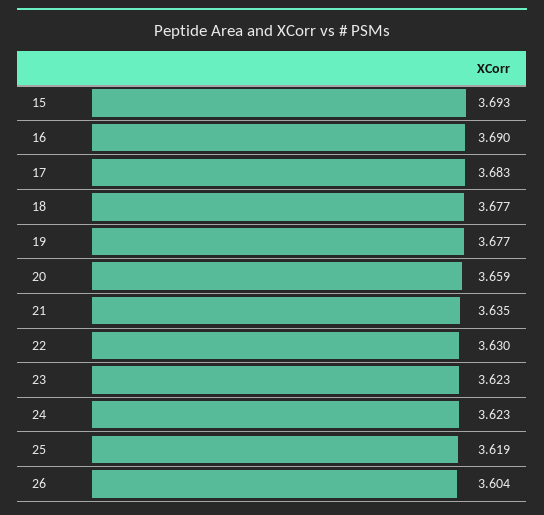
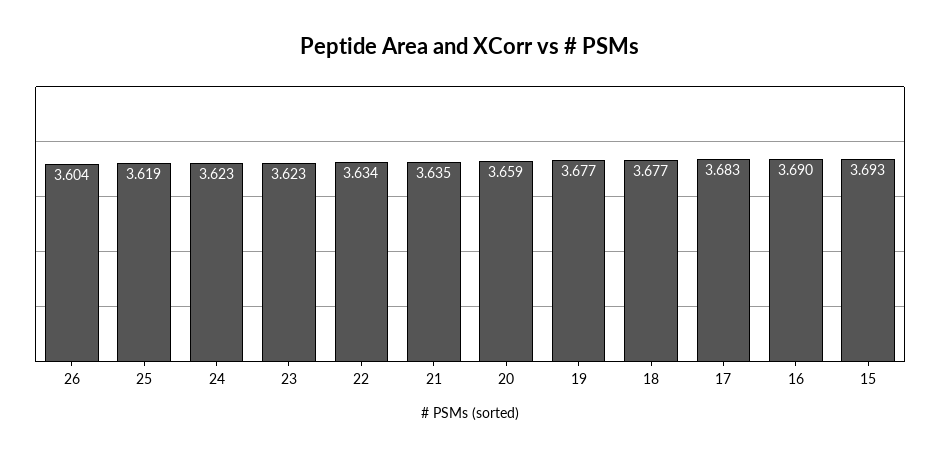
22: 3.63 -> 3.634

